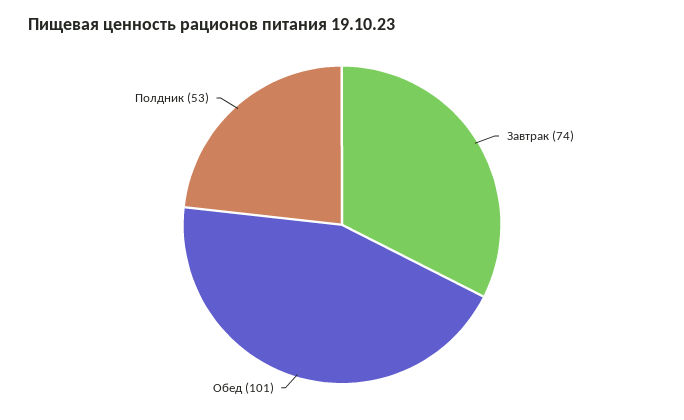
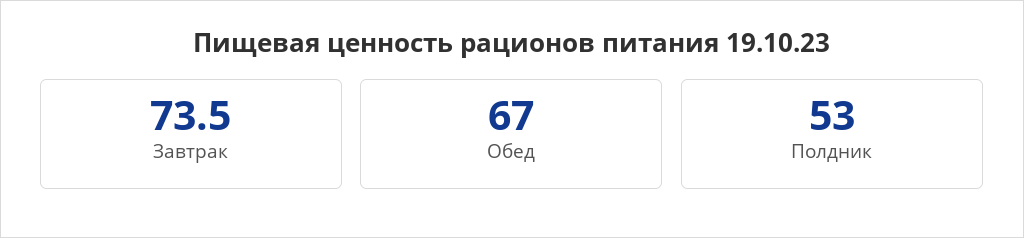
Обед: 101 -> 67

